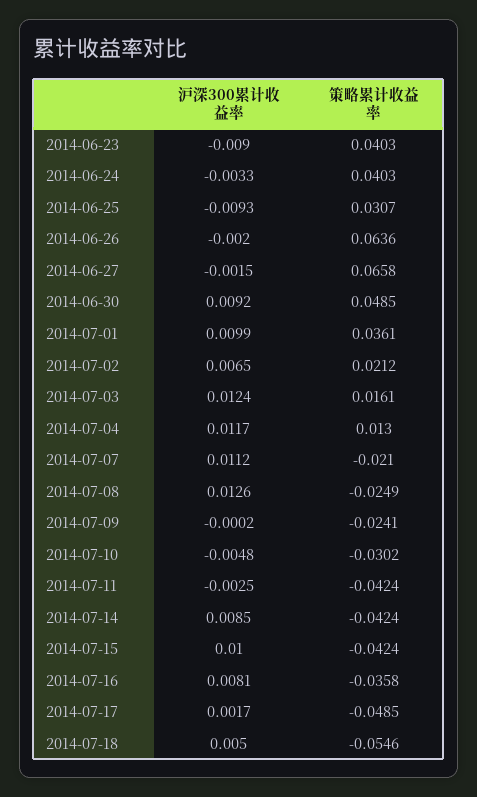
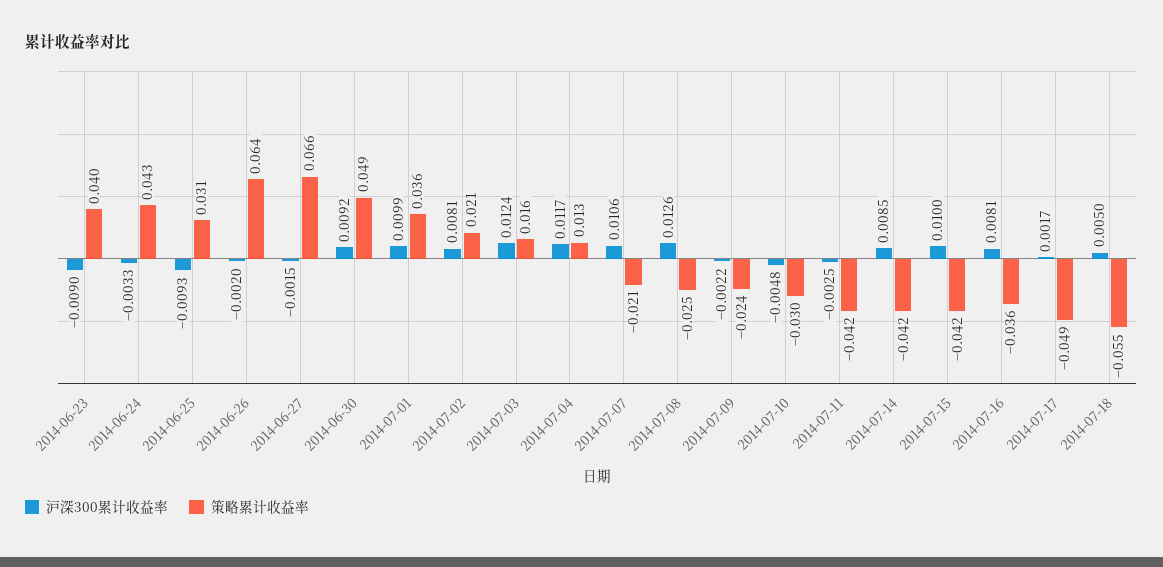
策略累计收益率, 2014-06-24: 0.0403 -> 0.043
沪深300累计收益率, 2014-07-02: 0.0065 -> 0.0081
沪深300累计收益率, 2014-07-07: 0.0112 -> 0.0106
沪深300累计收益率, 2014-07-09: -0.0002 -> -0.0022

